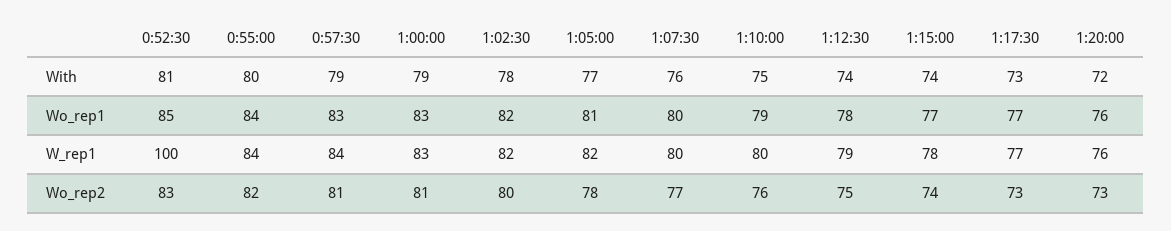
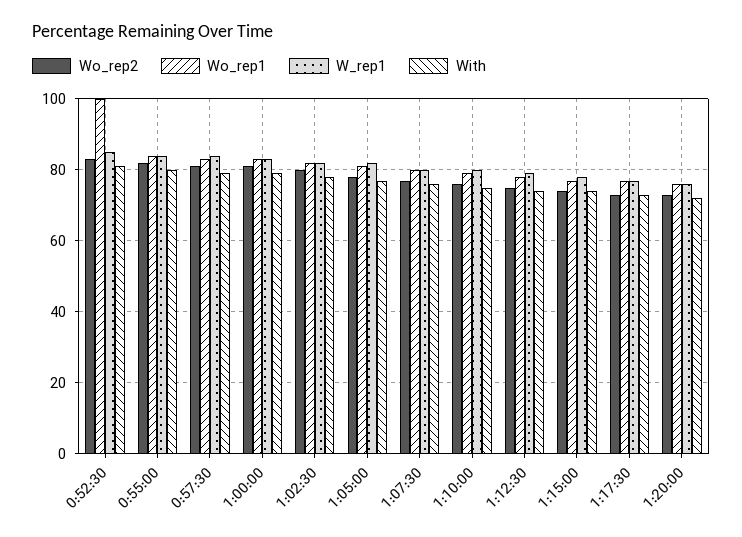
Wo_rep1, 0:52:30: 85 -> 100
W_rep1, 0:52:30: 100 -> 85

